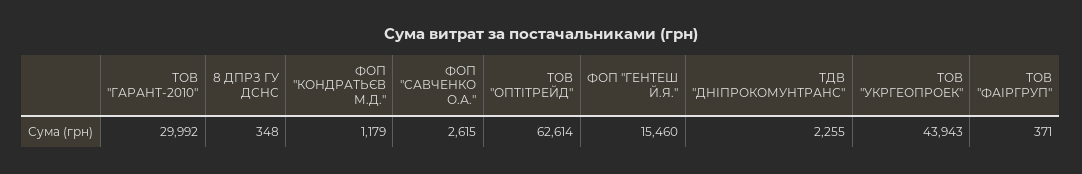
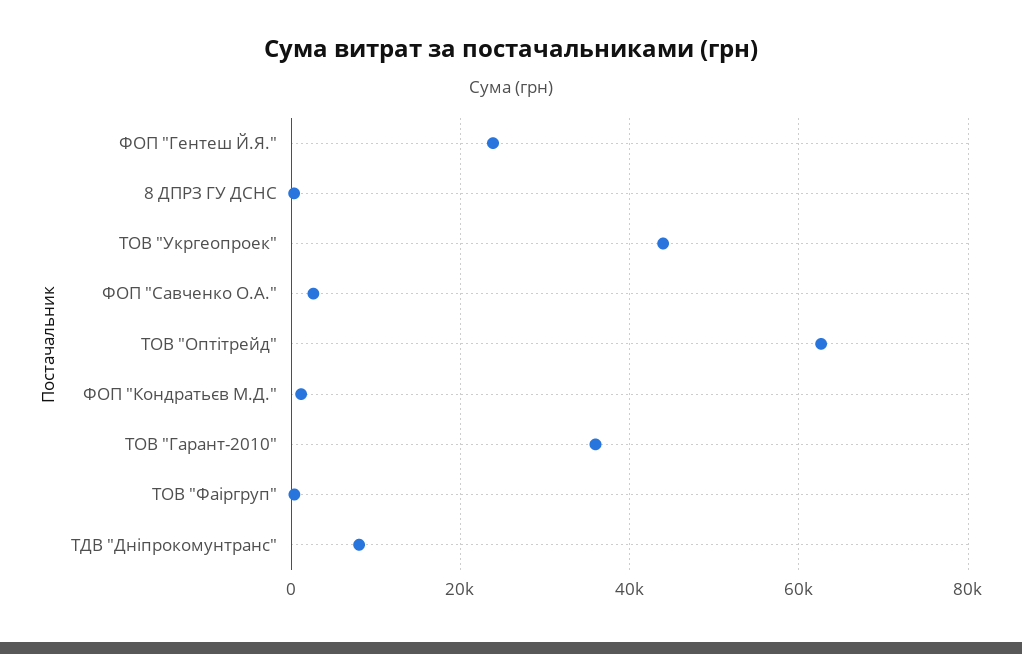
ТОВ "ГАРАНТ-2010": 29992 -> 36000
ФОП "ГЕНТЕШ Й.Я.": 15460 -> 24000
ТДВ "ДНІПРОКОМУНТРАНС": 2255 -> 8000

